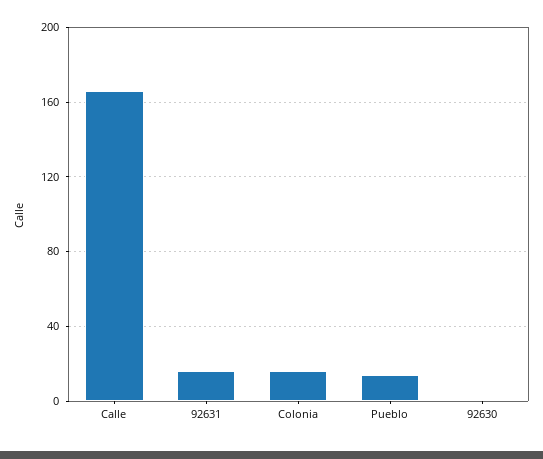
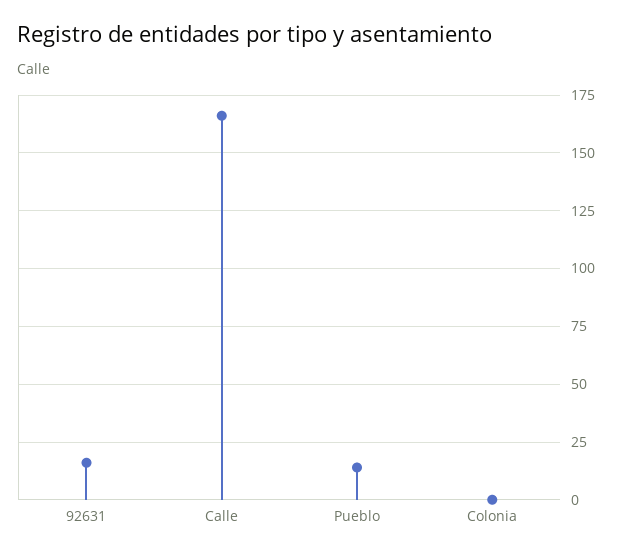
Colonia: 15 -> 0
92630: 0 -> none

